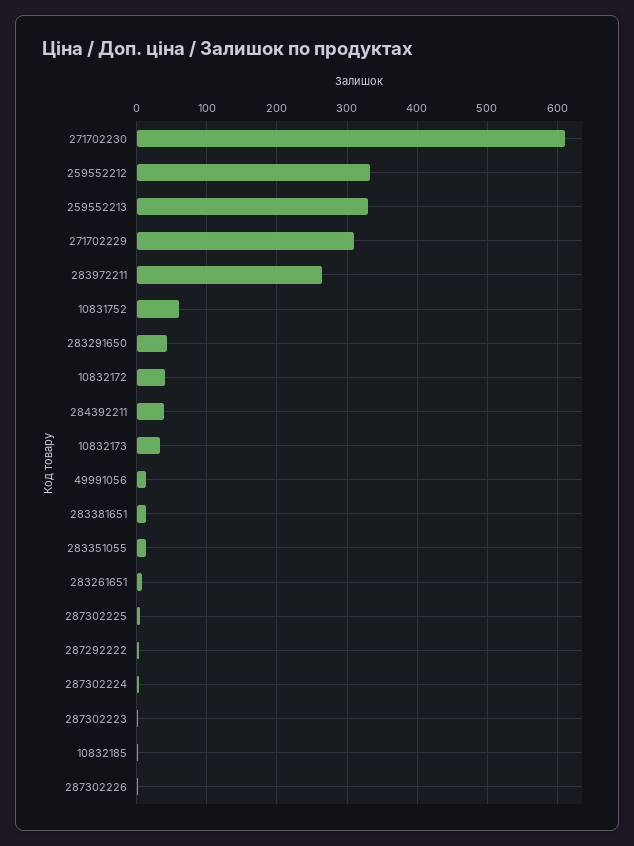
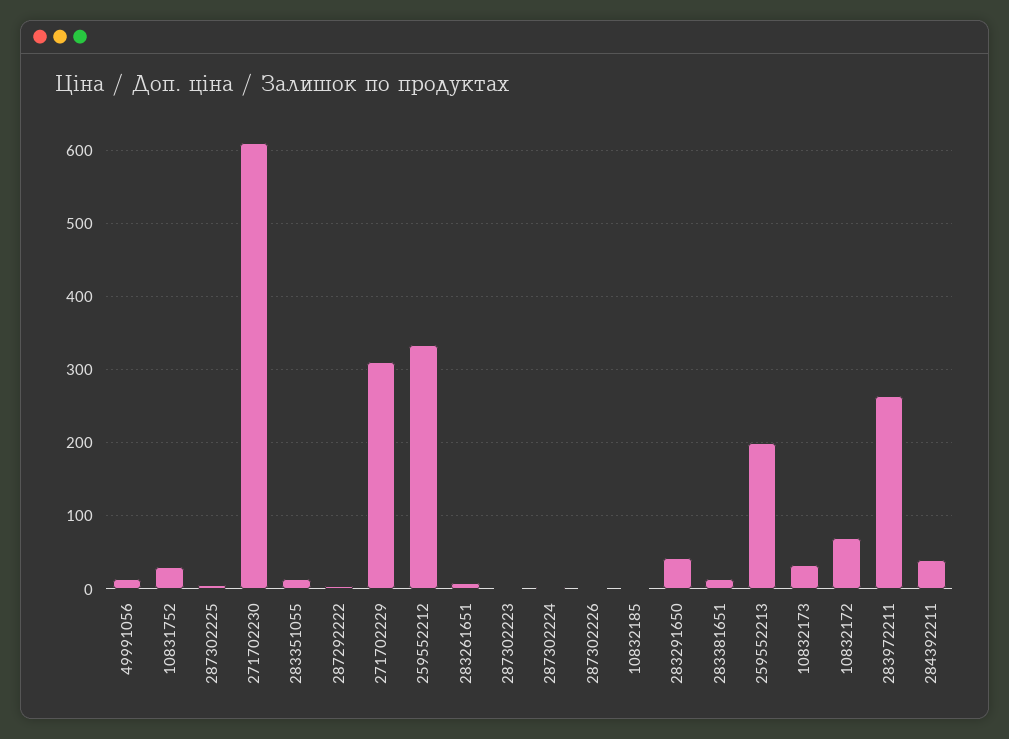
259552213: 330 -> 200
10831752: 60 -> 30
10832172: 40 -> 70

